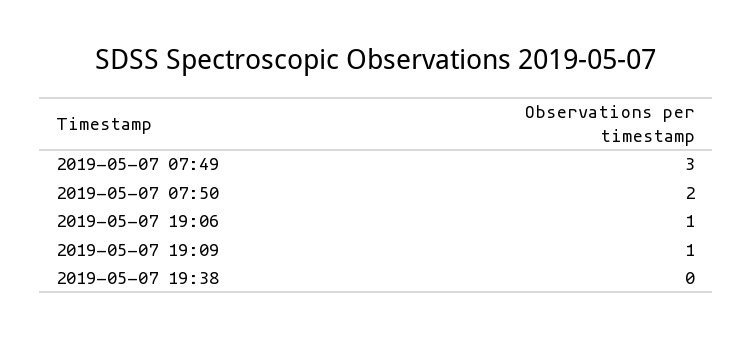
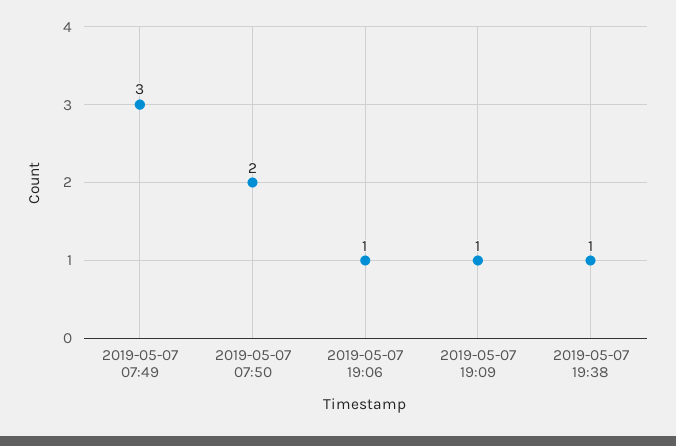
2019-05-07 19:38: 0 -> 1

